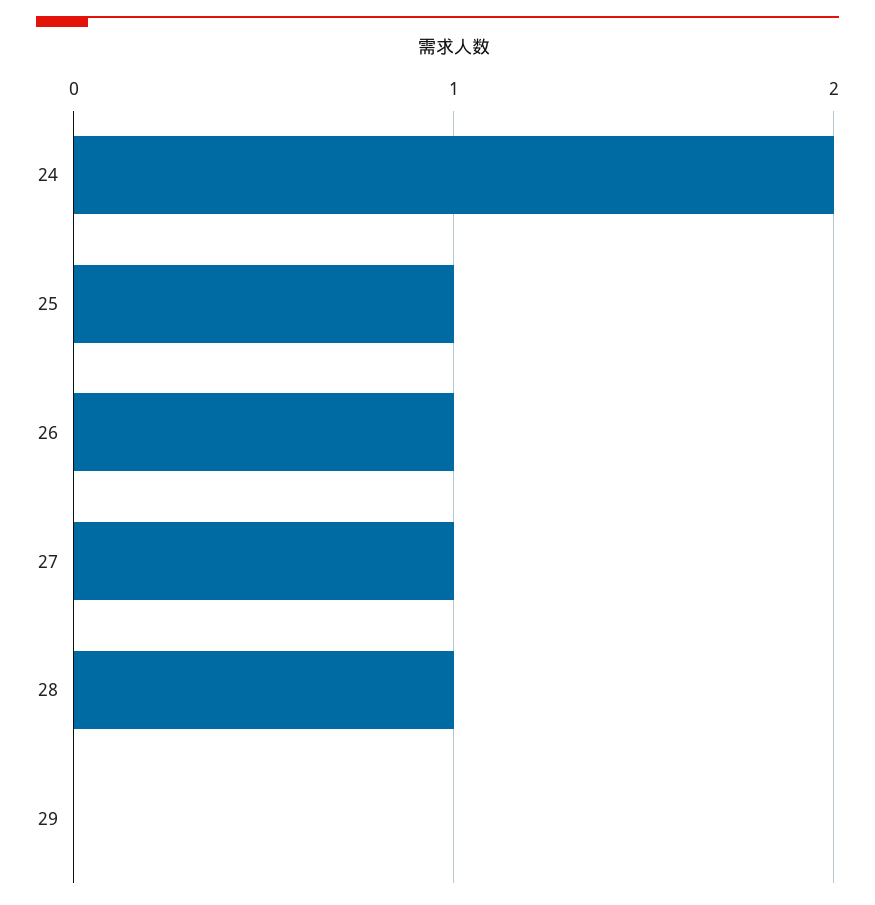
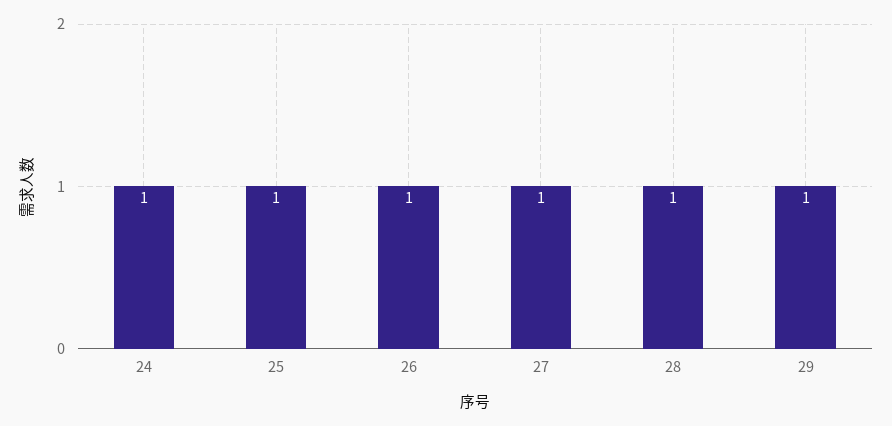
24: 2 -> 1
29: 0 -> 1

